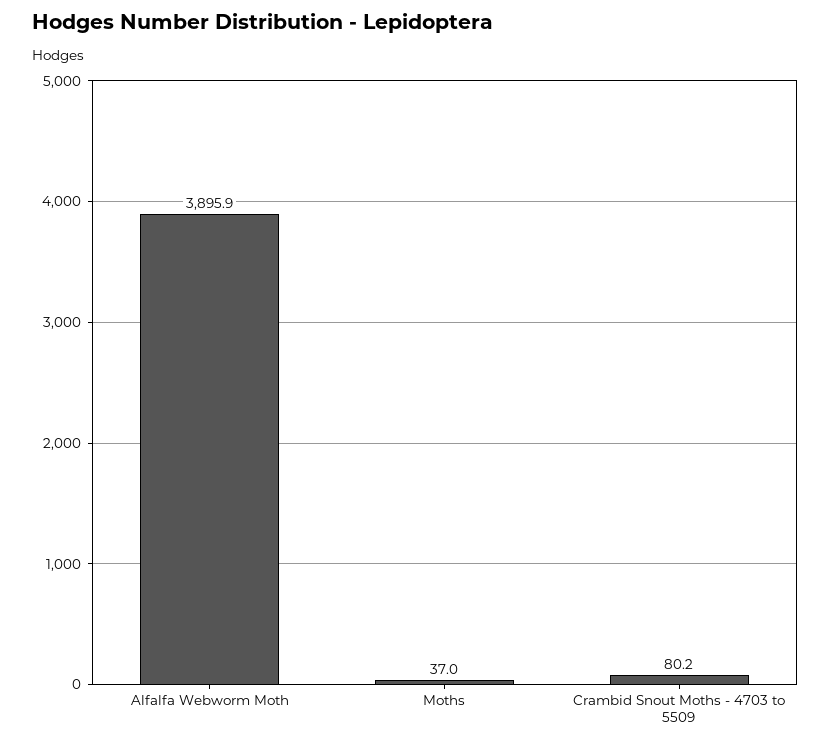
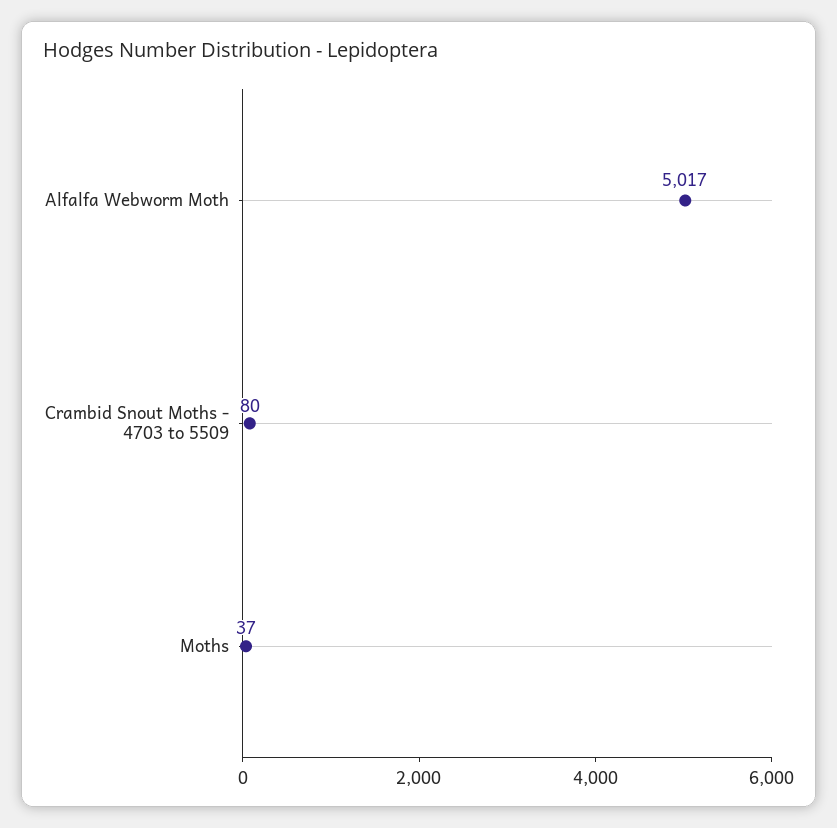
Alfalfa Webworm Moth: 3895.9 -> 5017

